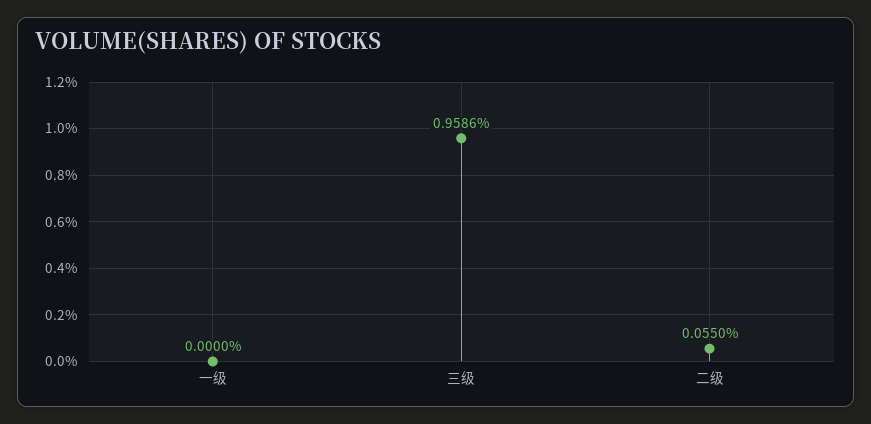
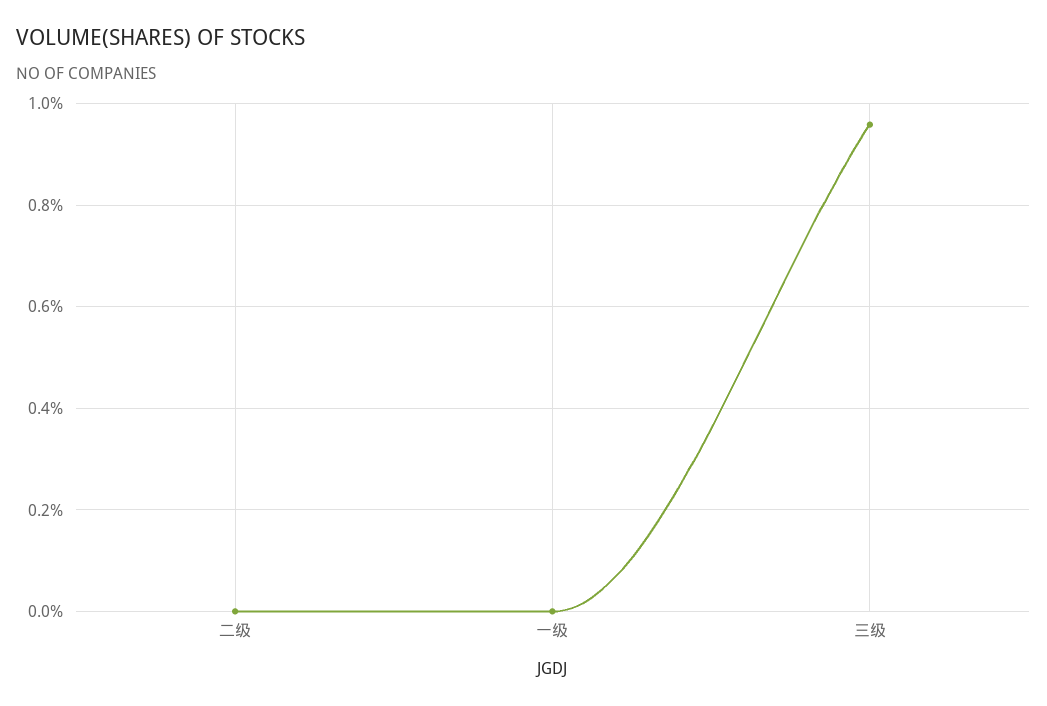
二级: 0.055 -> 0

